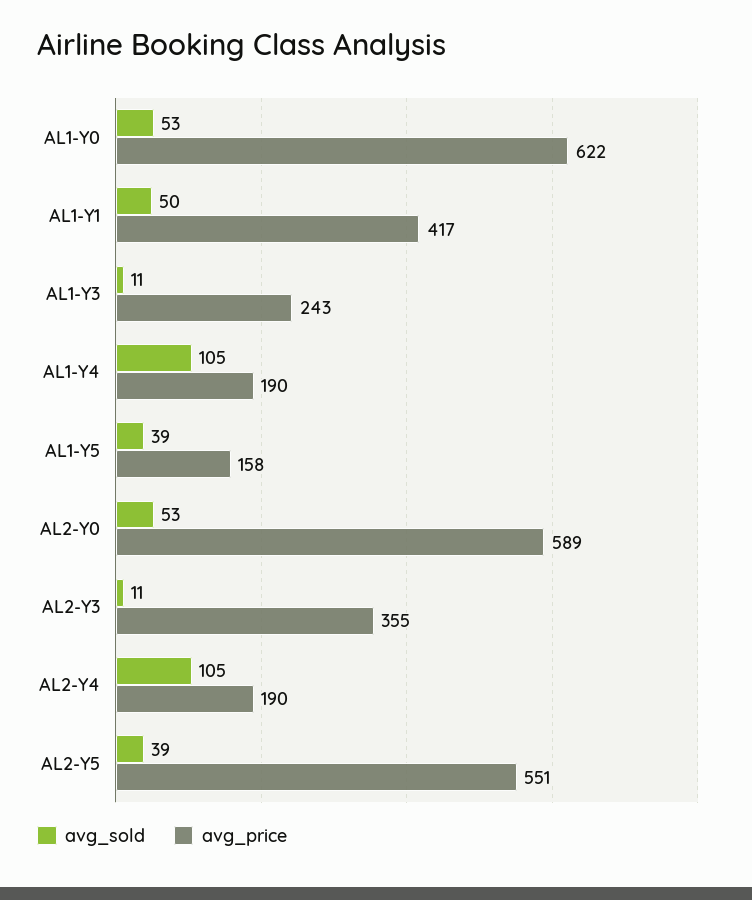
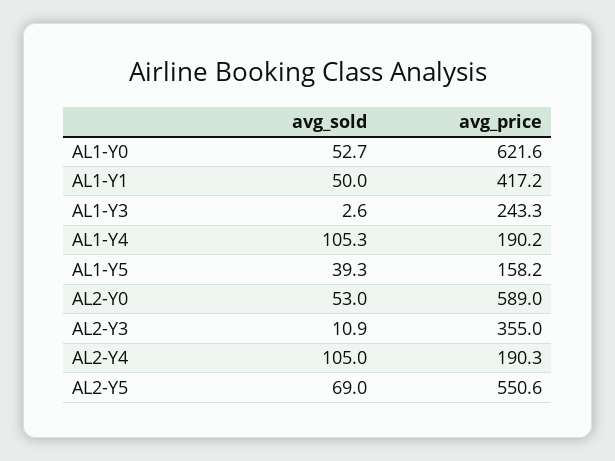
avg_sold, AL1-Y3: 11 -> 2.6
avg_sold, AL2-Y5: 39 -> 69

